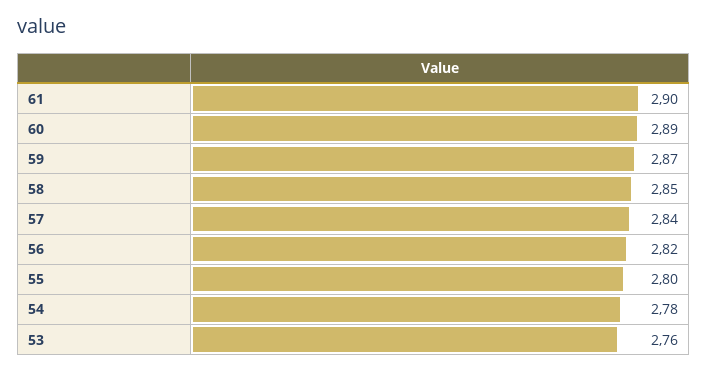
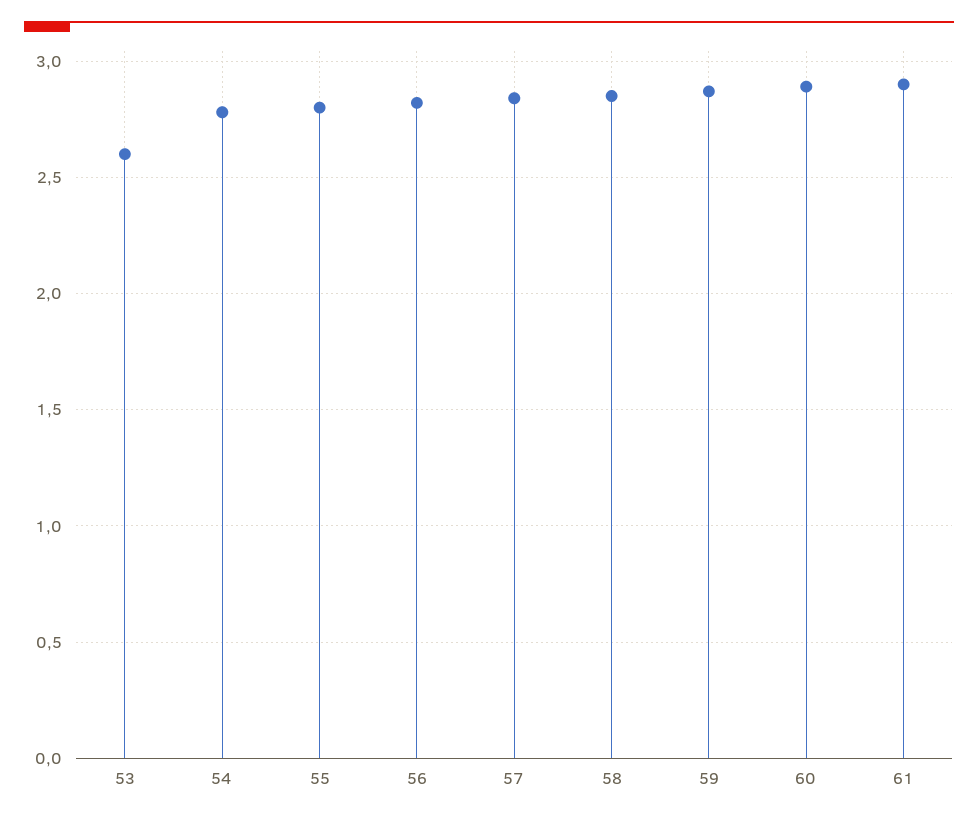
53: 2.76 -> 2.6

